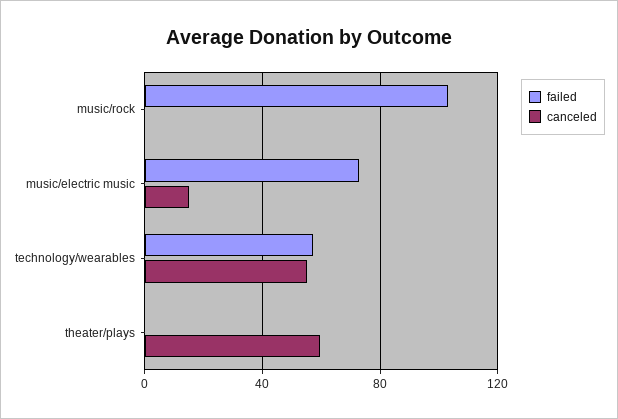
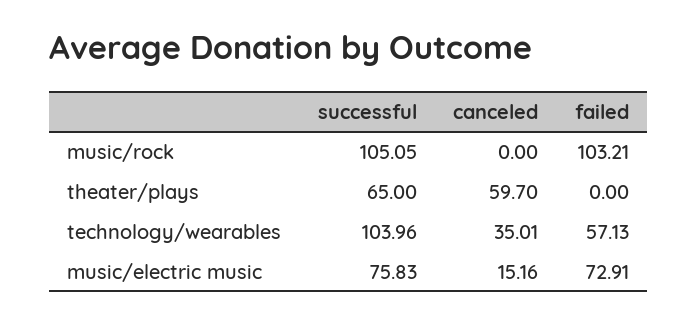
canceled, technology/wearables: 55 -> 35.01
successful, music/rock: none -> 105.05
successful, theater/plays: none -> 65
successful, technology/wearables: none -> 103.96
successful, music/electric music: none -> 75.83

